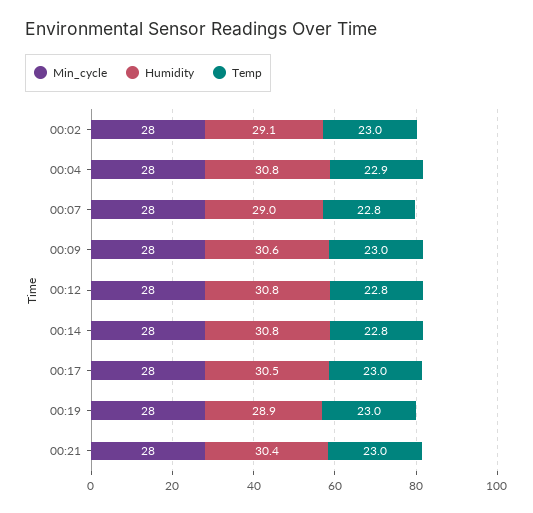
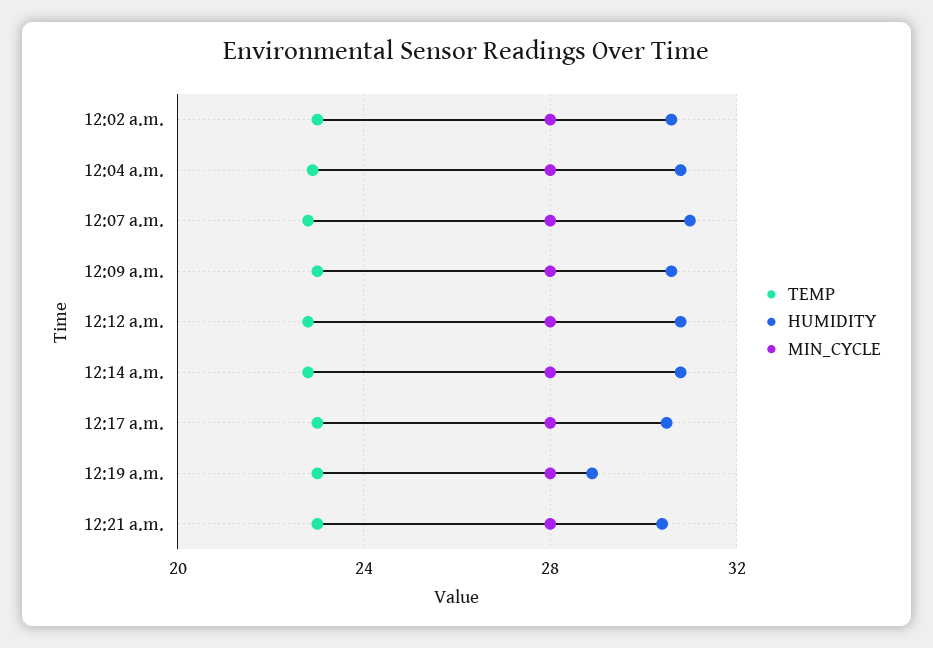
Humidity, 00:02: 29.1 -> 30.5
Humidity, 00:07: 29 -> 31

